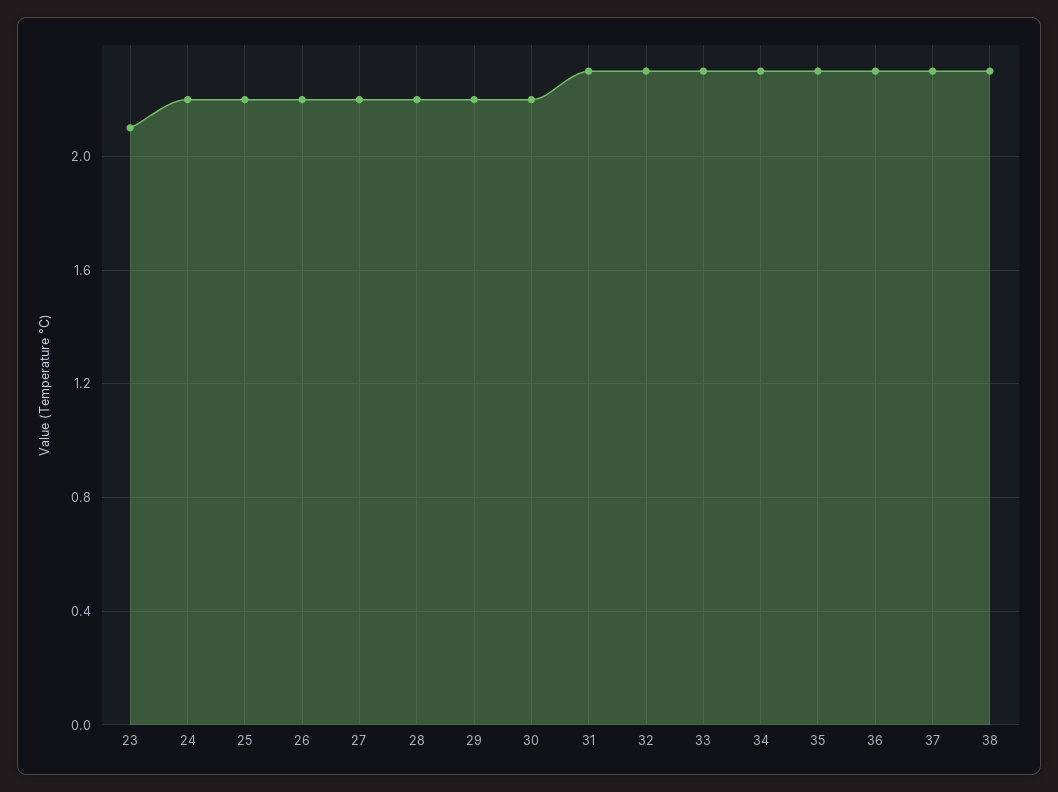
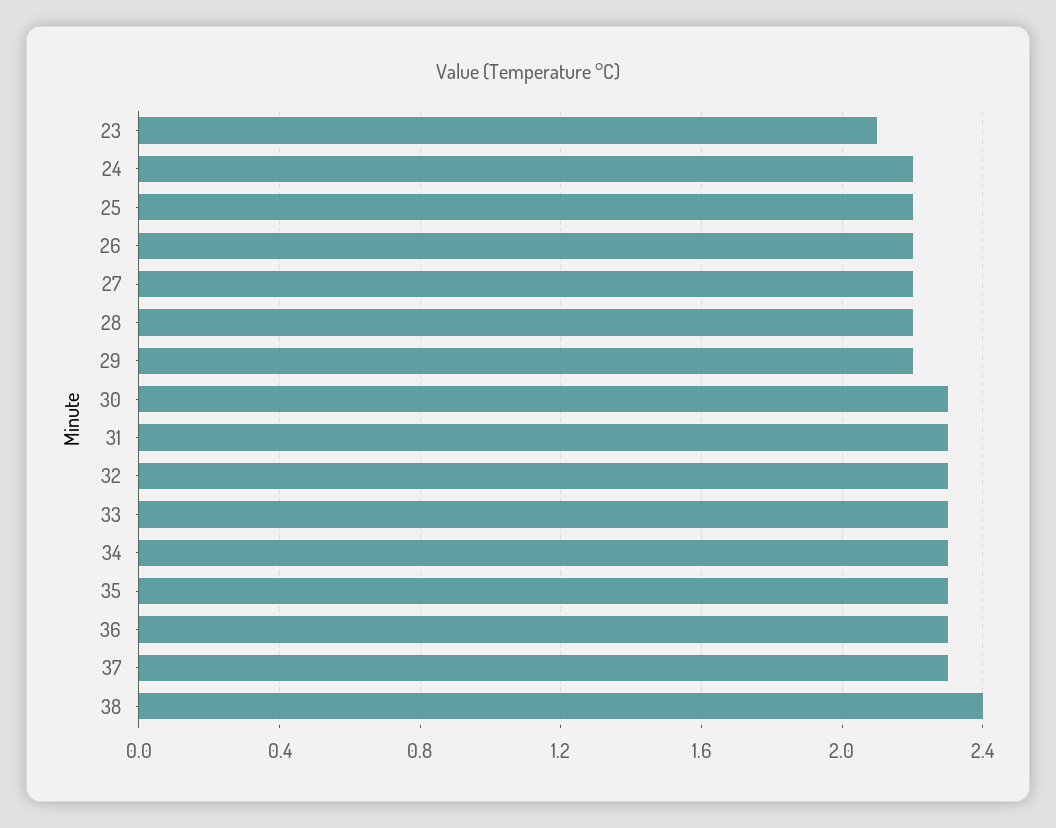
30: 2.2 -> 2.3
38: 2.3 -> 2.4

